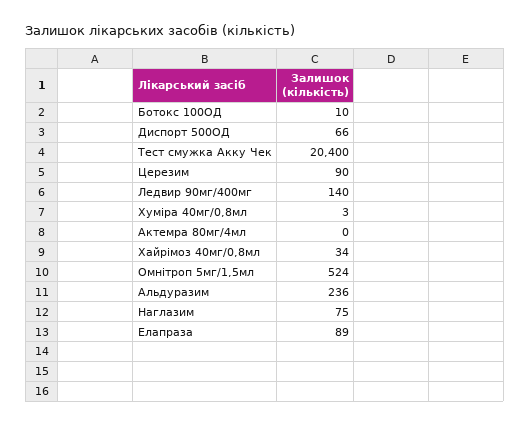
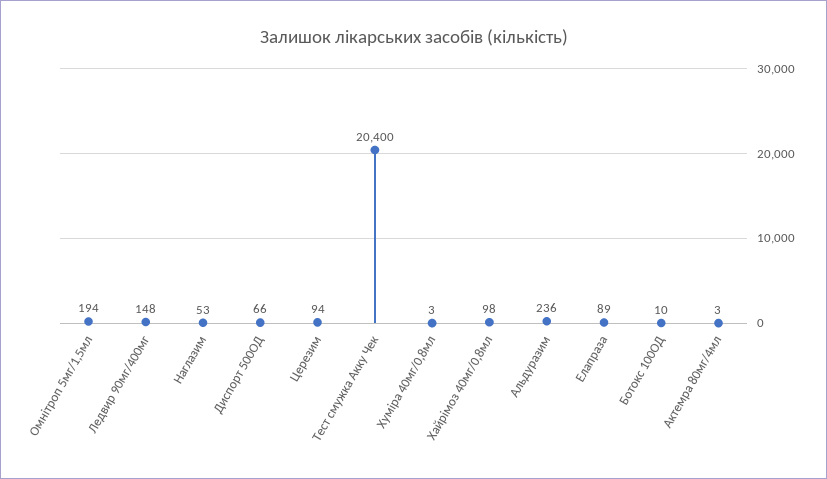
Церезим: 90 -> 94
Ледвир 90мг/400мг: 140 -> 148
Актемра 80мг/4мл: 0 -> 3
Хайрімоз 40мг/0,8мл: 34 -> 98
Омнітроп 5мг/1,5мл: 524 -> 194
Наглазим: 75 -> 53

